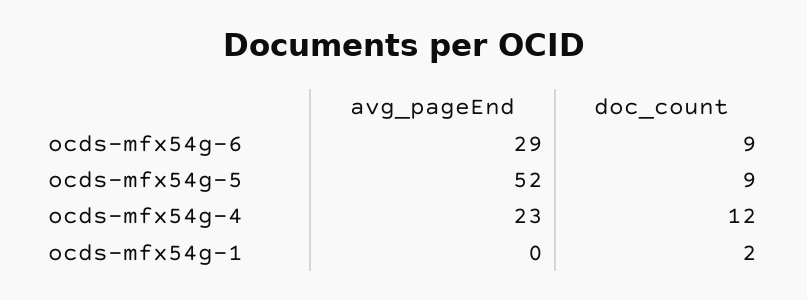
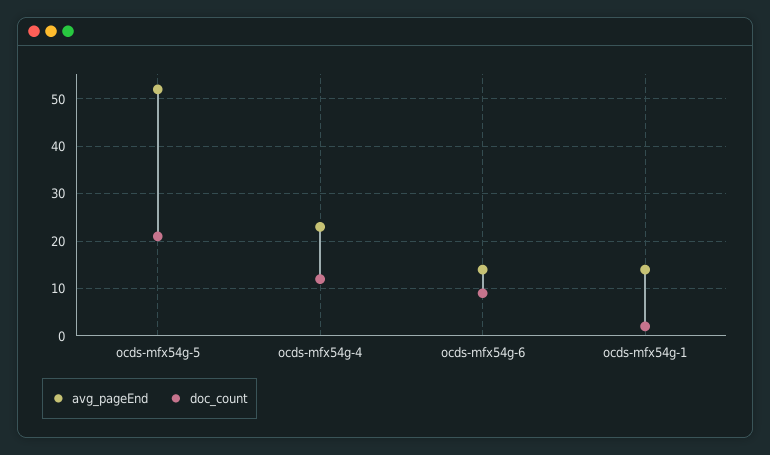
avg_pageEnd, ocds-mfx54g-6: 29 -> 15
doc_count, ocds-mfx54g-5: 9 -> 20
avg_pageEnd, ocds-mfx54g-1: 0 -> 15

